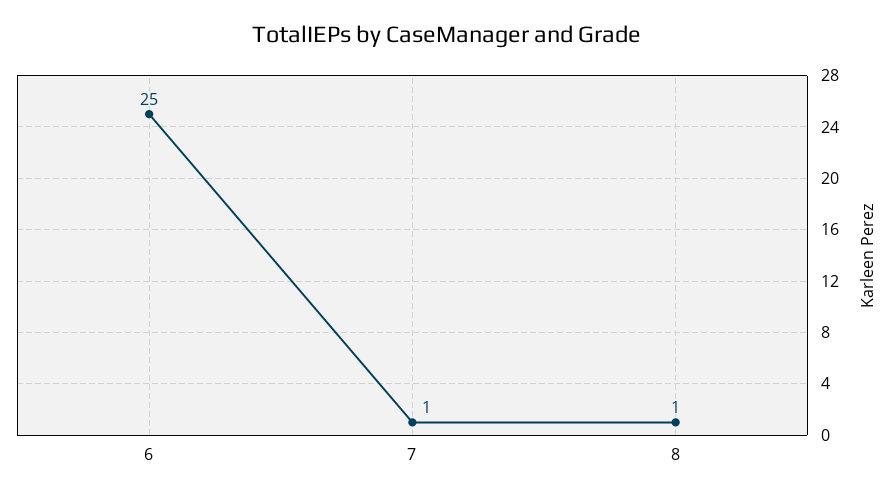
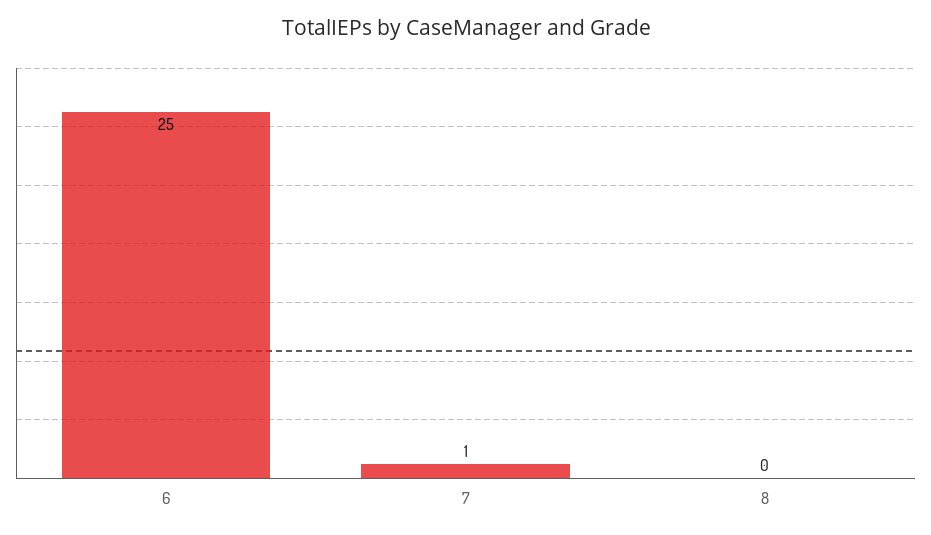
8: 1 -> 0

